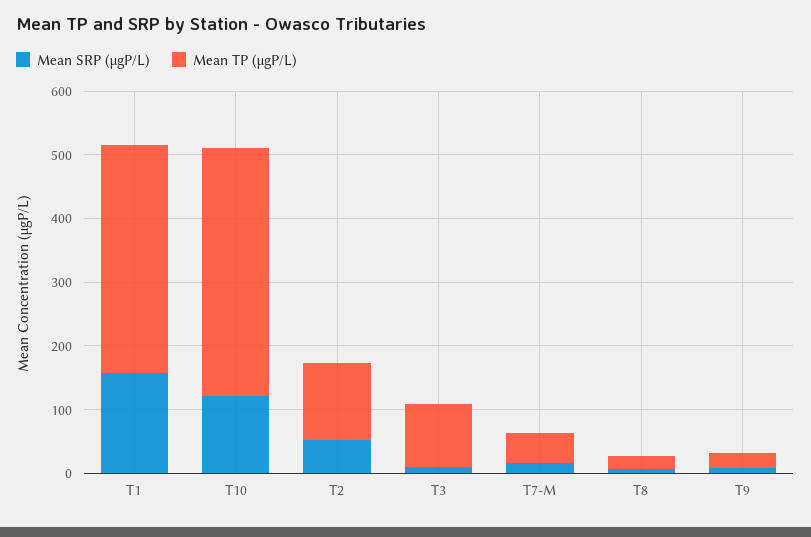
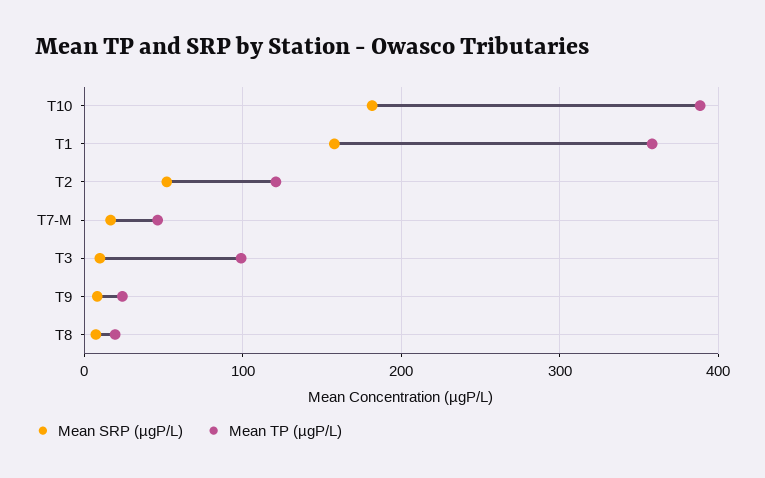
Mean SRP (µgP/L), T10: 120 -> 180

